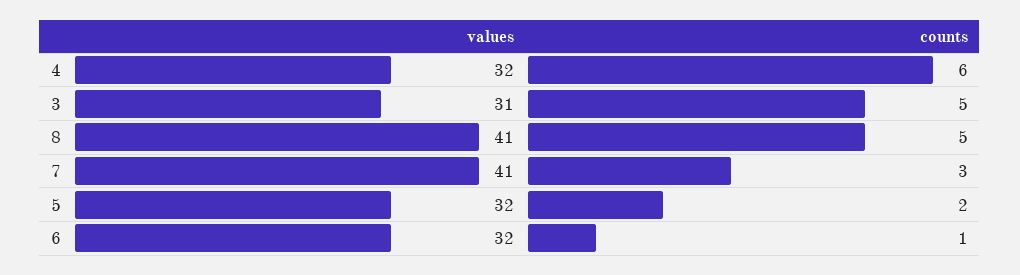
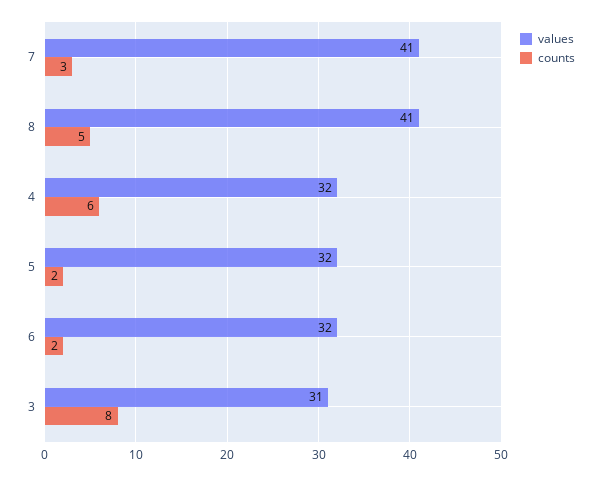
counts, 3: 5 -> 8
counts, 6: 1 -> 2

